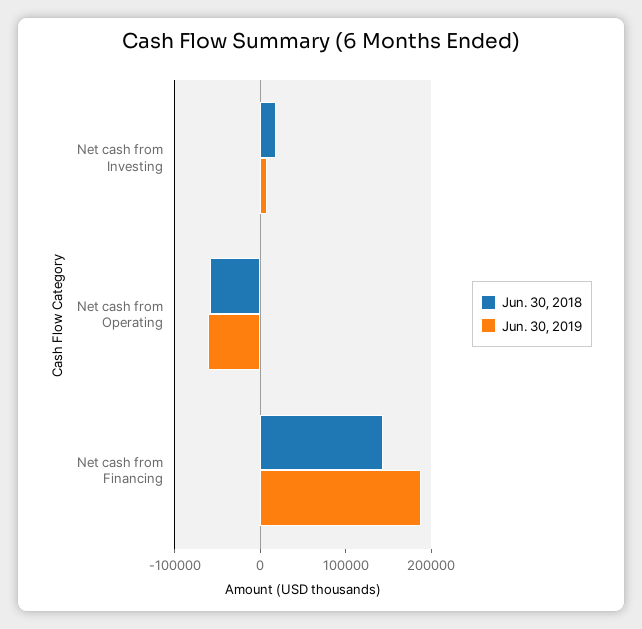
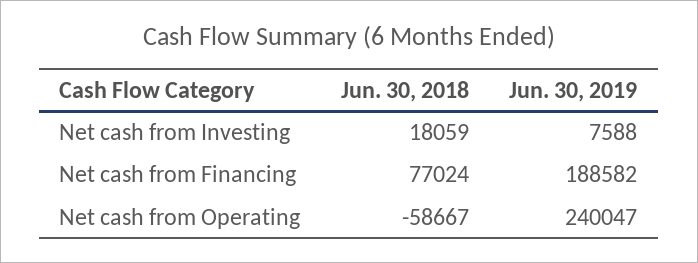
Jun. 30, 2019, Net cash from Operating: -60000 -> 240047
Jun. 30, 2018, Net cash from Financing: 140000 -> 77024

